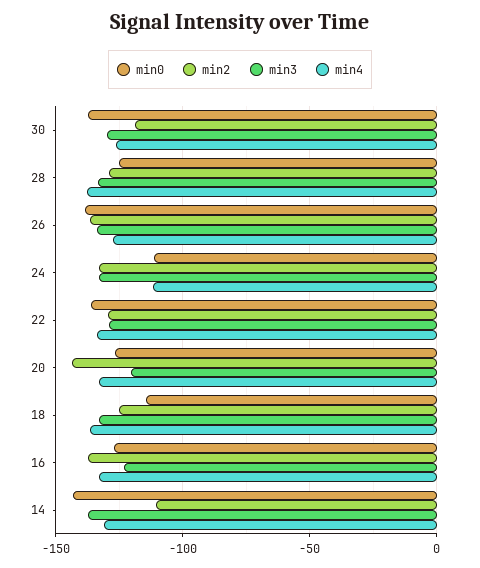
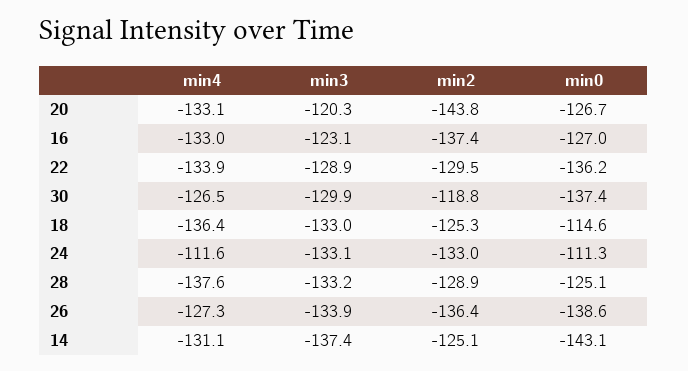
min2, 14: -110 -> -125.1

